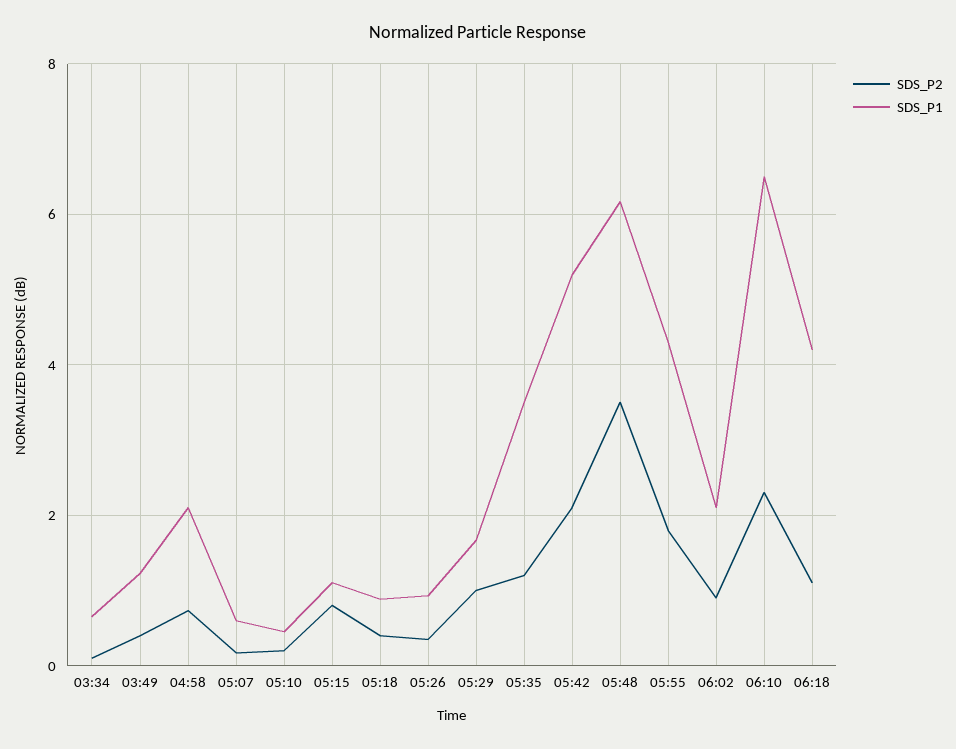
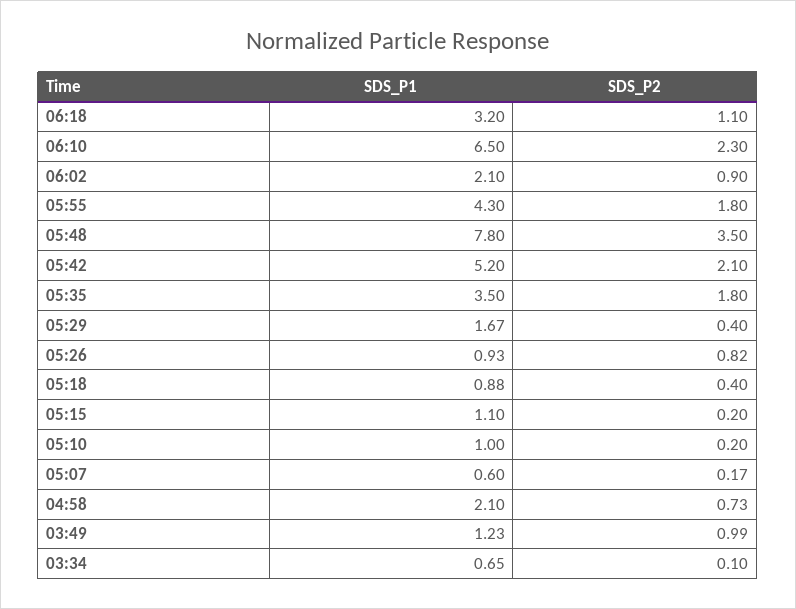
SDS_P2, 03:49: 0.4 -> 0.99
SDS_P1, 05:10: 0.4 -> 1
SDS_P2, 05:15: 0.8 -> 0.2
SDS_P2, 05:26: 0.4 -> 0.82
SDS_P2, 05:29: 1 -> 0.4
SDS_P2, 05:35: 1.2 -> 1.8
SDS_P1, 05:48: 6.2 -> 7.8
SDS_P1, 06:18: 4.2 -> 3.2

